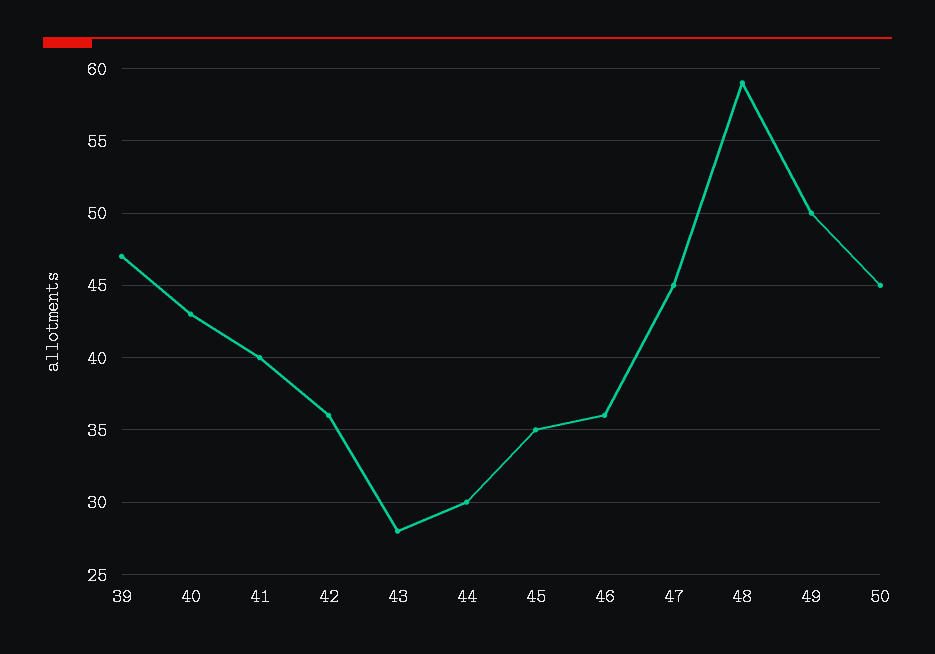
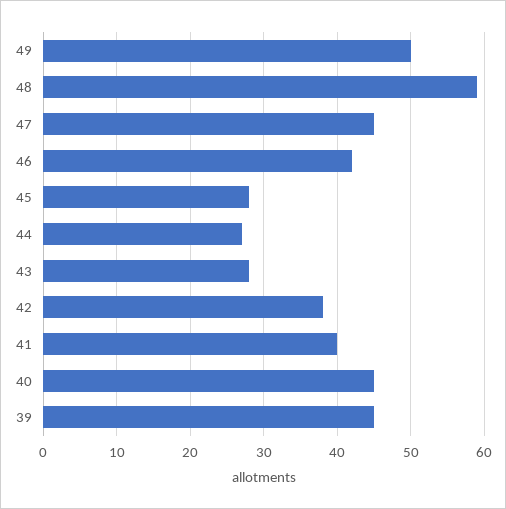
39: 47 -> 45
40: 43 -> 45
42: 36 -> 38
44: 30 -> 27
45: 35 -> 28
46: 36 -> 42
50: 45 -> none

